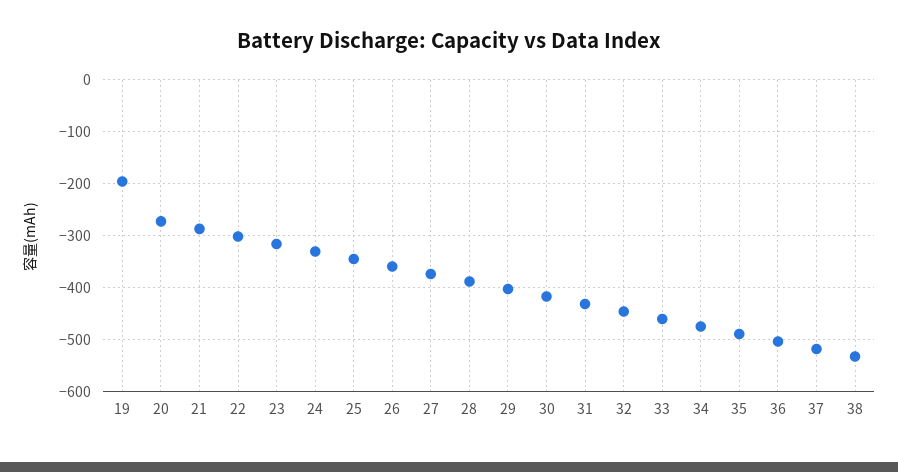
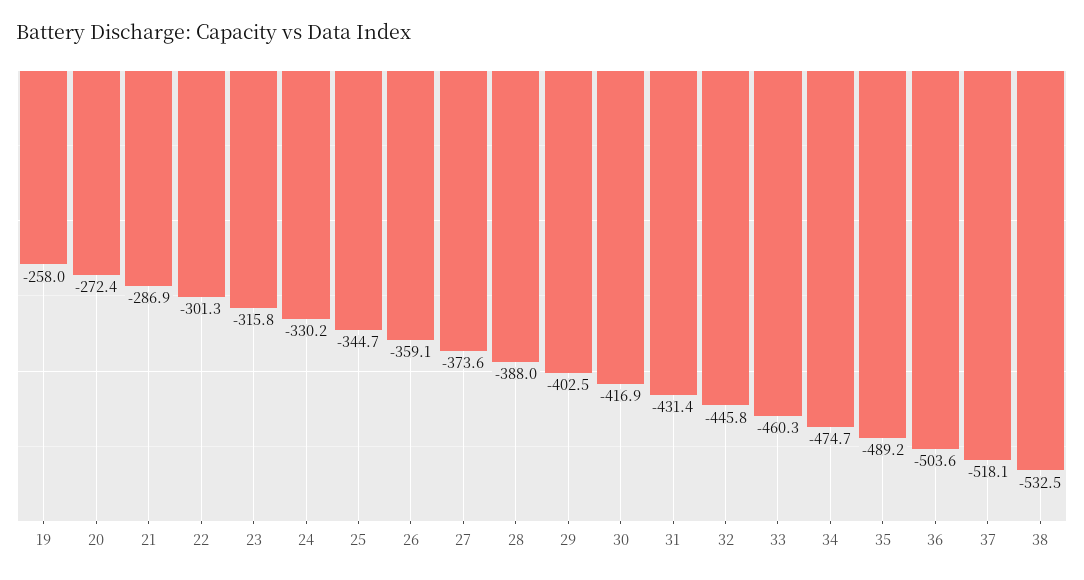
19: -200 -> -258

